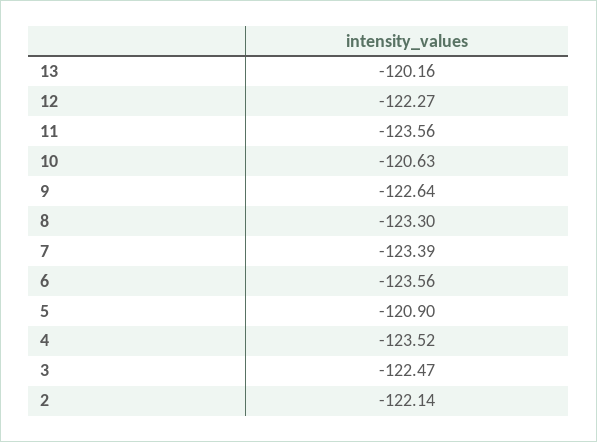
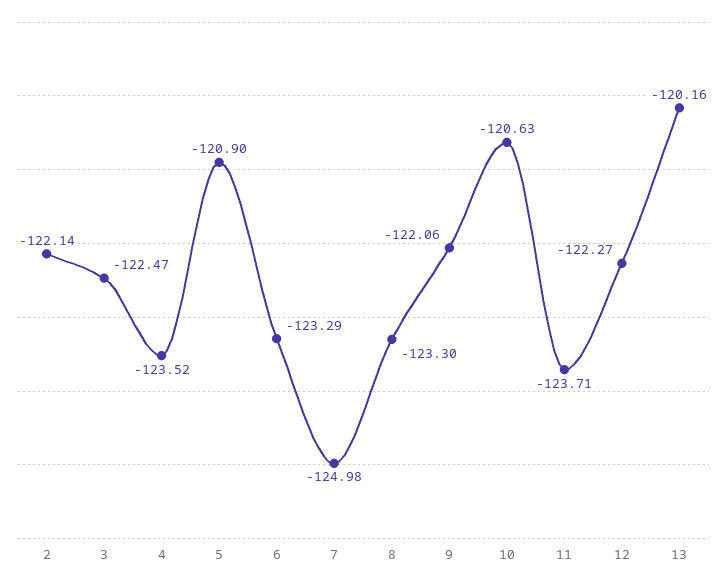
11: -123.56 -> -123.71
9: -122.64 -> -122.06
7: -123.39 -> -124.98
6: -123.56 -> -123.29

